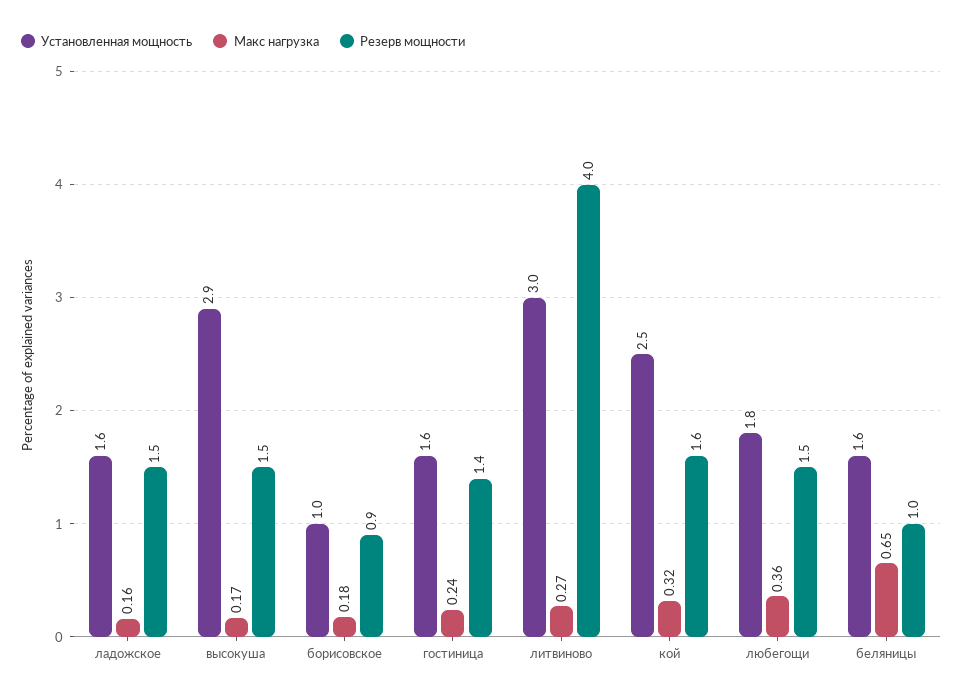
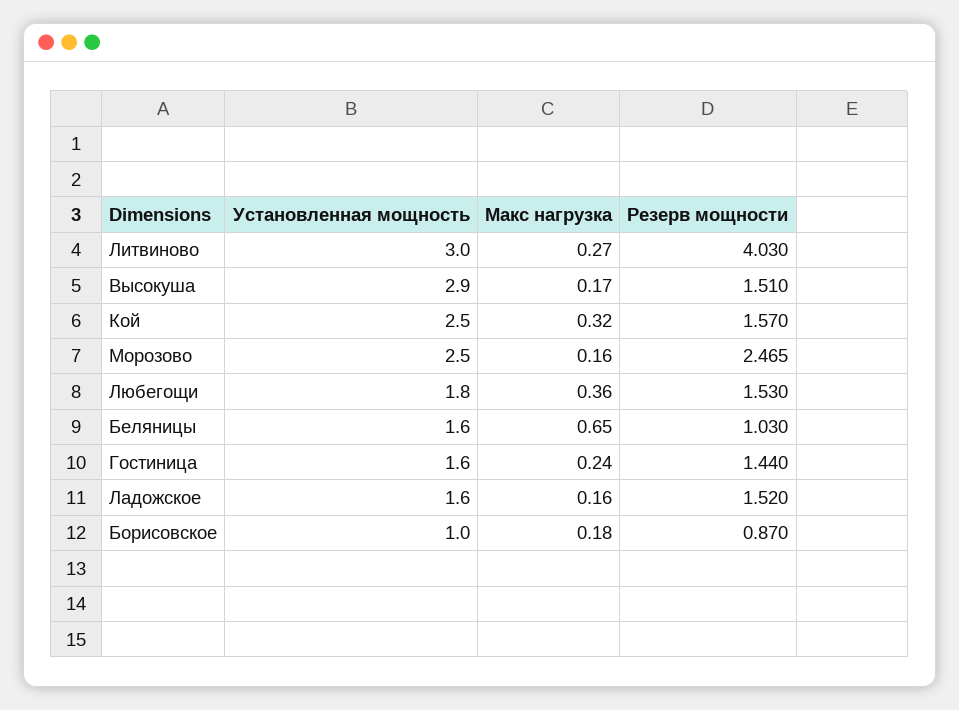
Установленная мощность, Морозово: none -> 2.5
Макс нагрузка, Морозово: none -> 0.16
Резерв мощности, Морозово: none -> 2.465

